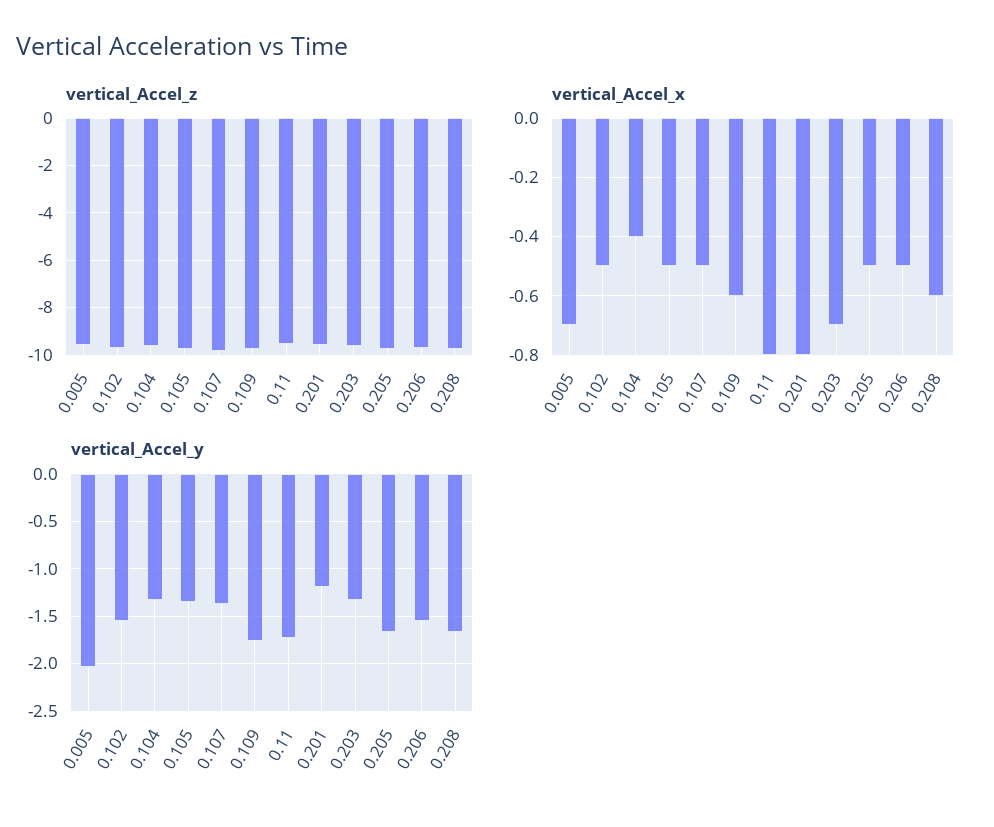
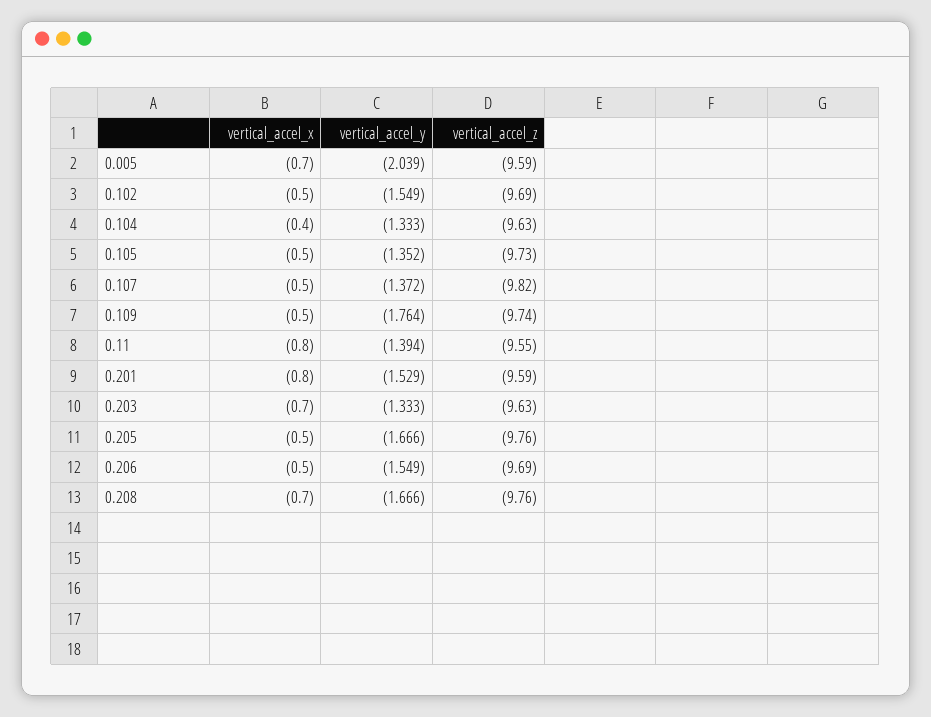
vertical_Accel_x, 0.109: -0.6 -> -0.5
vertical_Accel_x, 0.208: -0.6 -> -0.7
vertical_Accel_y, 0.11: -1.7 -> -1.394
vertical_Accel_y, 0.201: -1.2 -> -1.529

